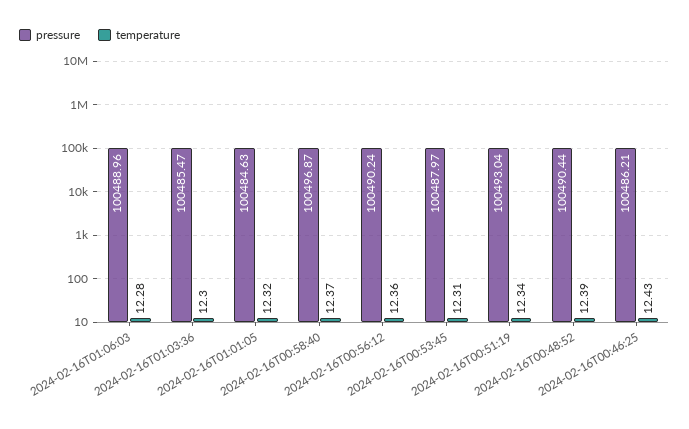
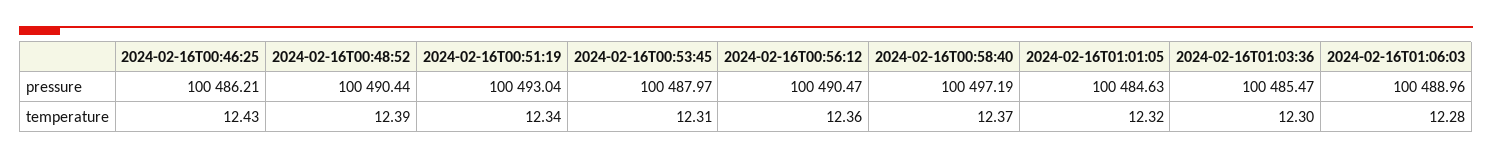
pressure, 2024-02-16T00:58:40: 100496.87 -> 100497.19
pressure, 2024-02-16T00:56:12: 100490.24 -> 100490.47

